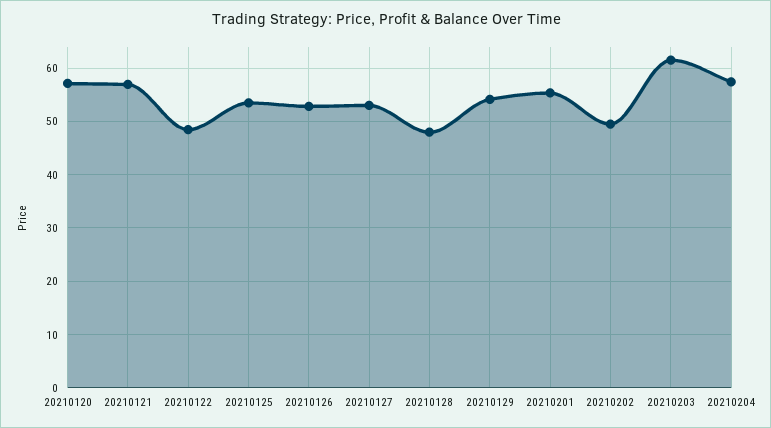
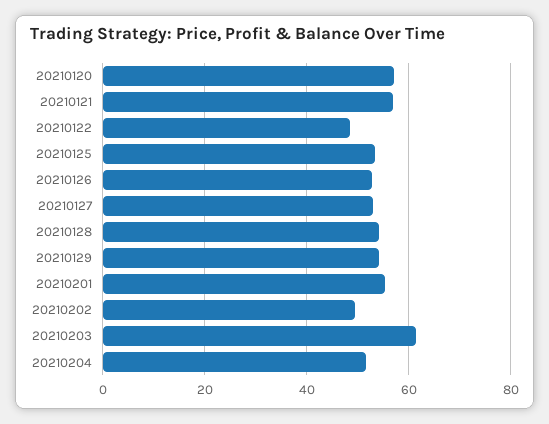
20210128: 48 -> 54
20210204: 58 -> 52

